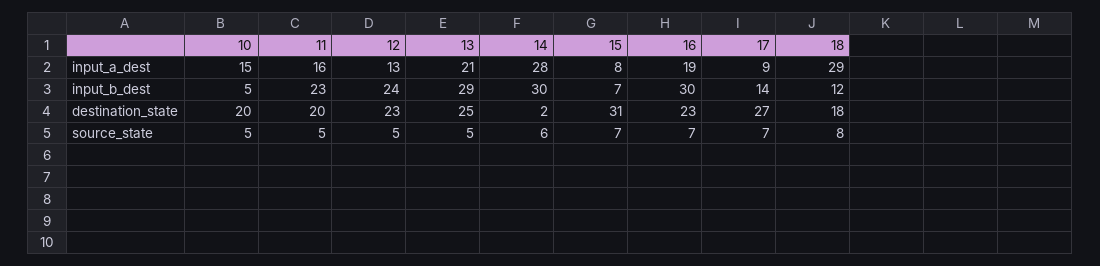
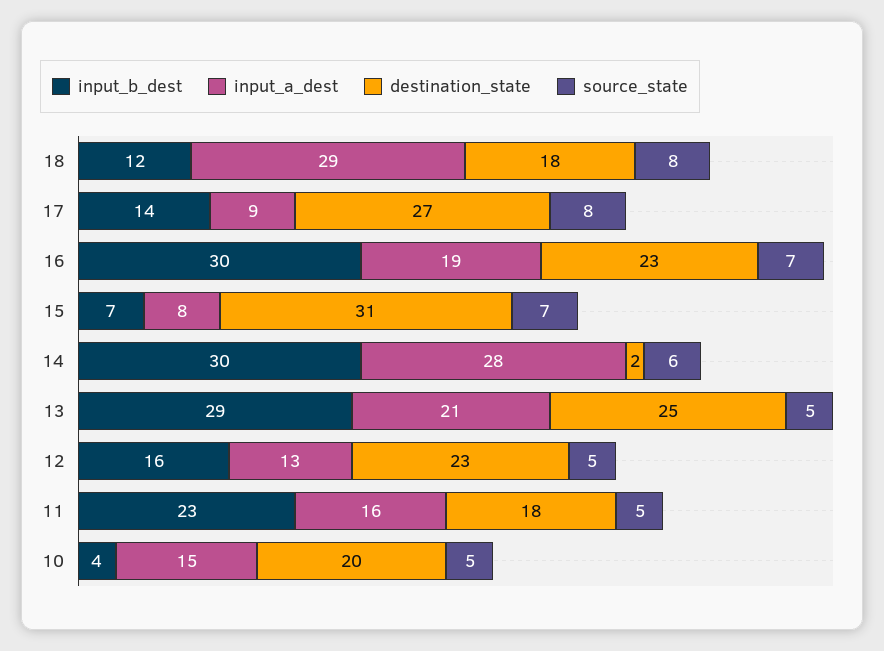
input_b_dest, 10: 5 -> 4
input_b_dest, 12: 24 -> 16
destination_state, 11: 20 -> 18
source_state, 17: 7 -> 8

